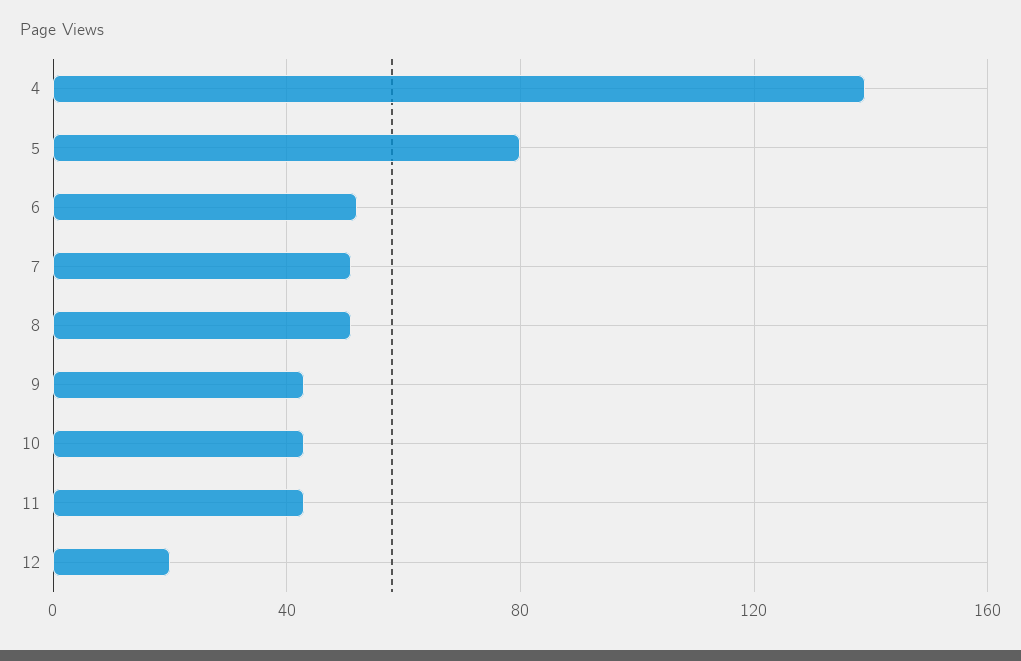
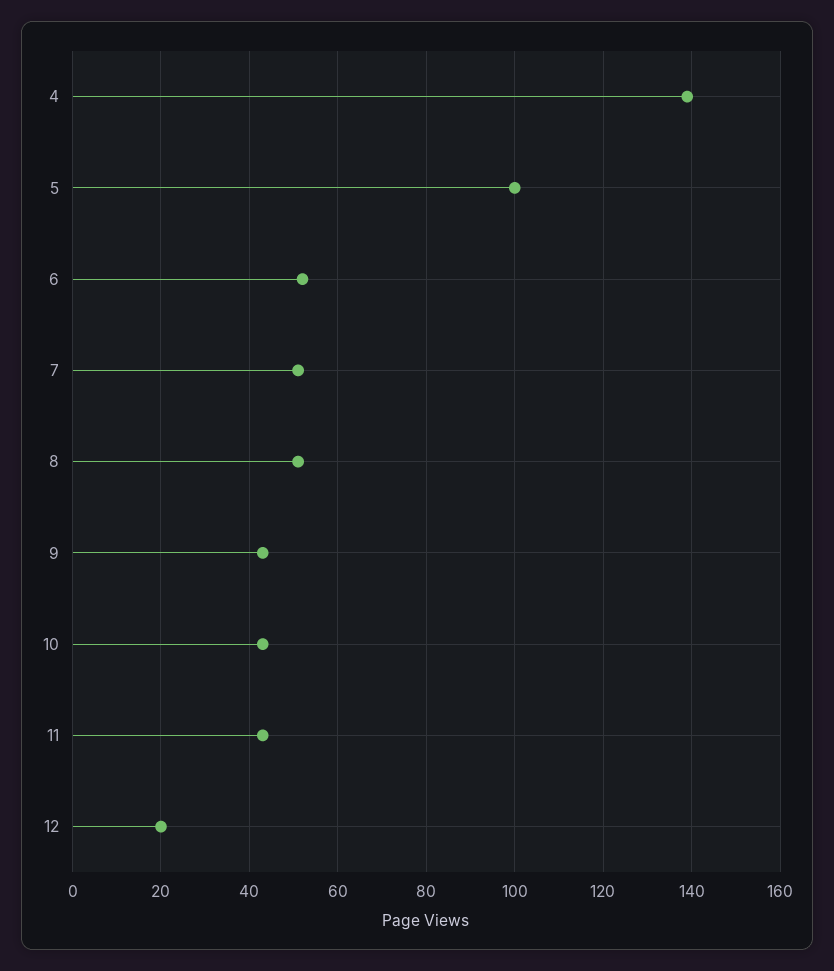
5: 80 -> 100

